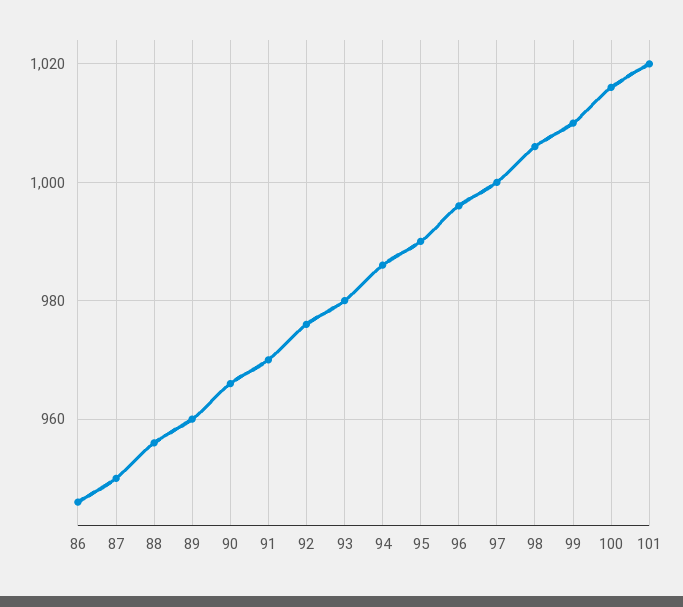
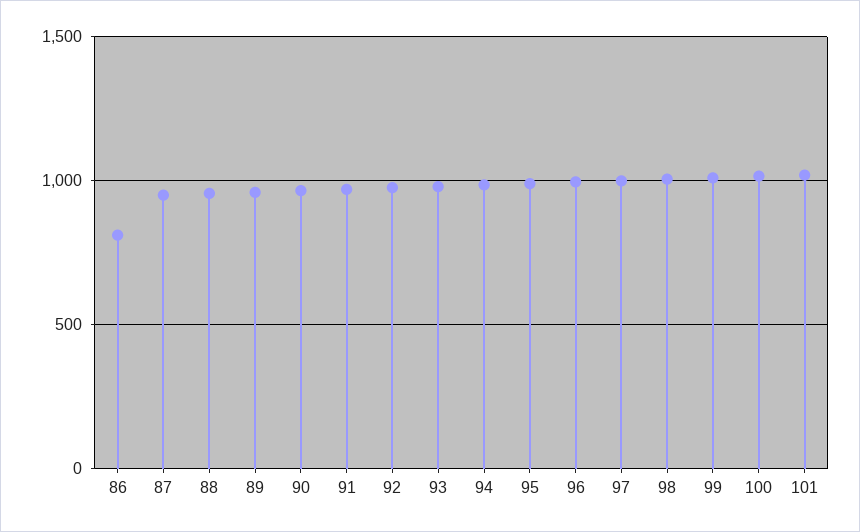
86: 945 -> 800

